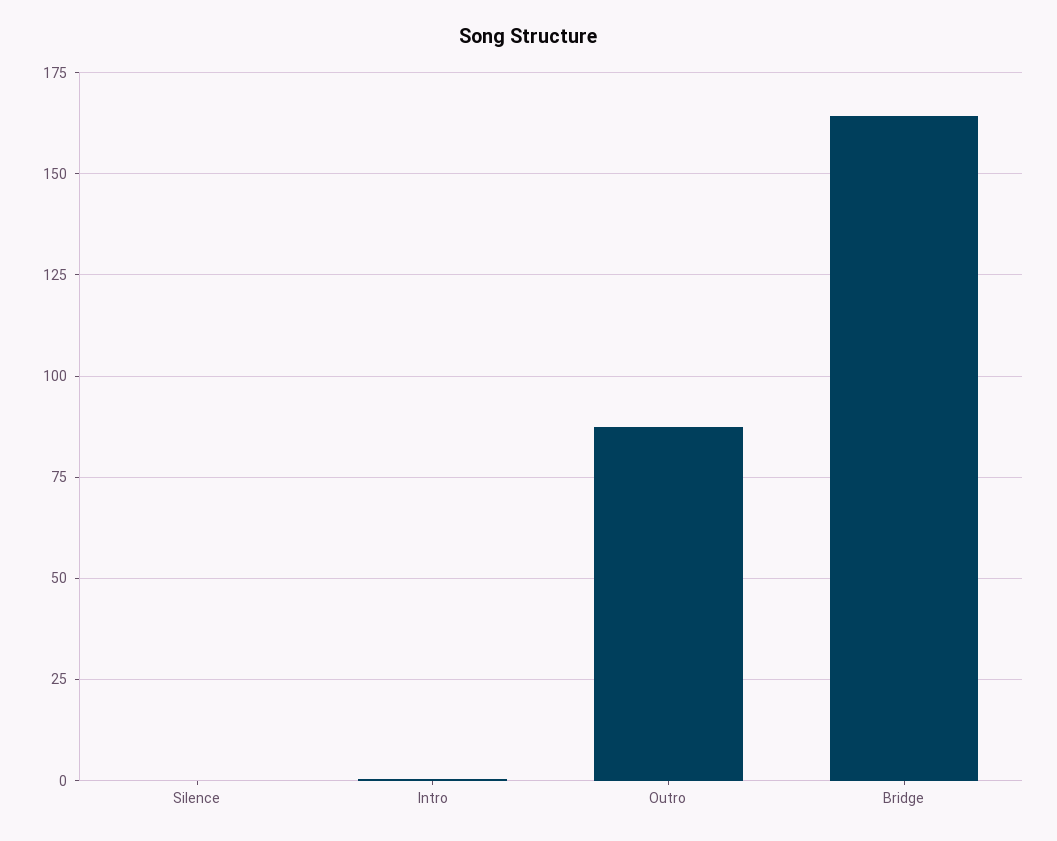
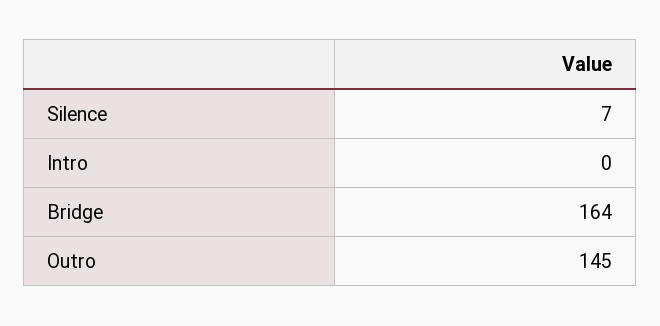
Silence: 0 -> 7
Outro: 87.5 -> 145

